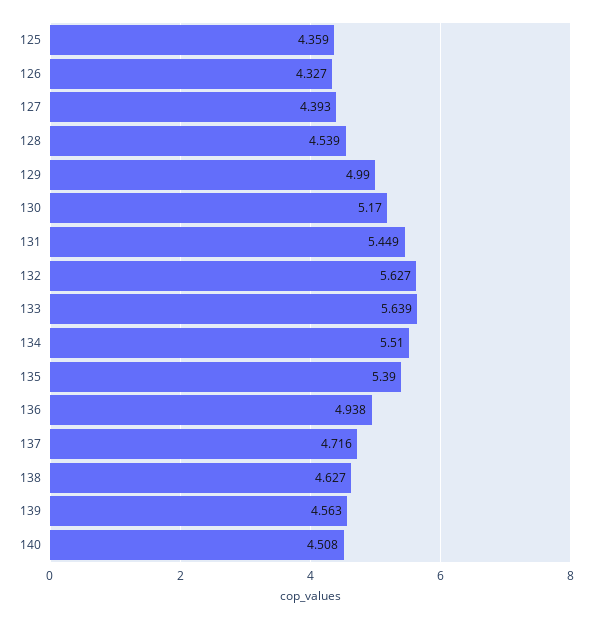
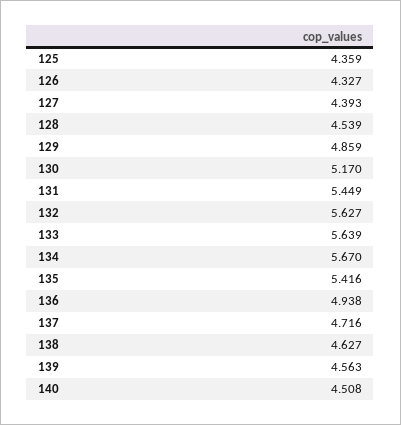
129: 4.99 -> 4.859
134: 5.51 -> 5.67
135: 5.39 -> 5.416

